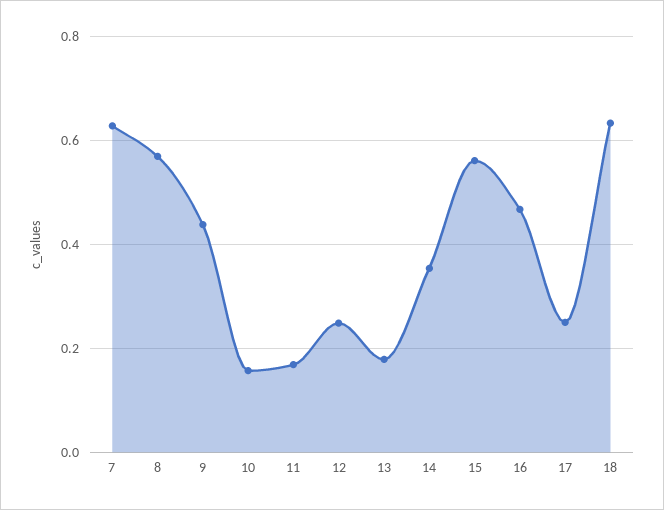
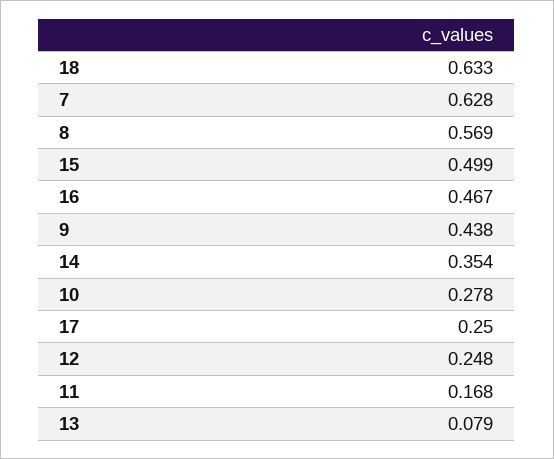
10: 0.16 -> 0.278
13: 0.18 -> 0.079
15: 0.56 -> 0.499

